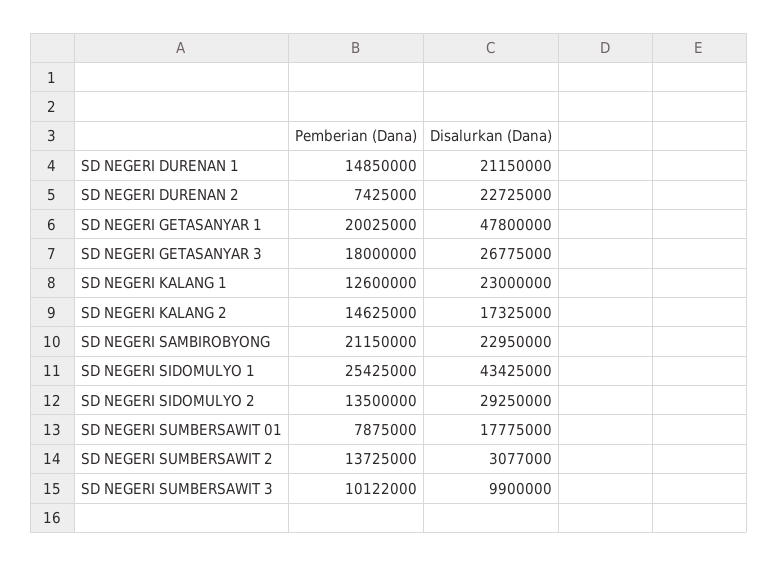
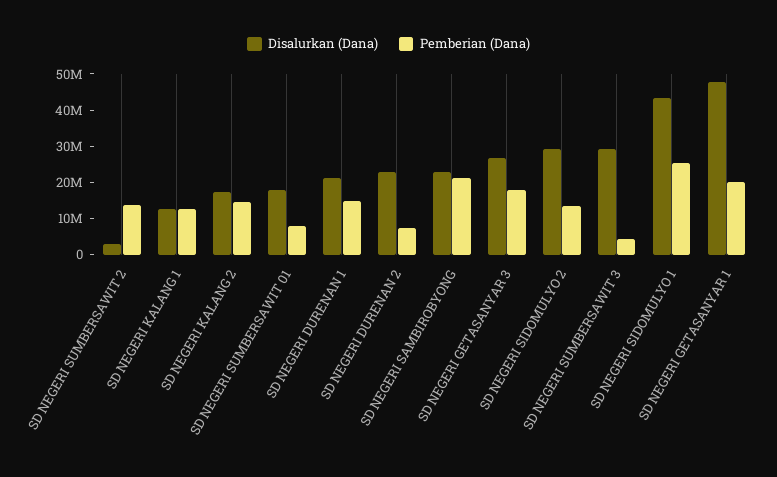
Disalurkan (Dana), SD NEGERI KALANG 1: 23000000 -> 12500000
Pemberian (Dana), SD NEGERI SUMBERSAWIT 3: 10122000 -> 5000000
Disalurkan (Dana), SD NEGERI SUMBERSAWIT 3: 9900000 -> 30000000

